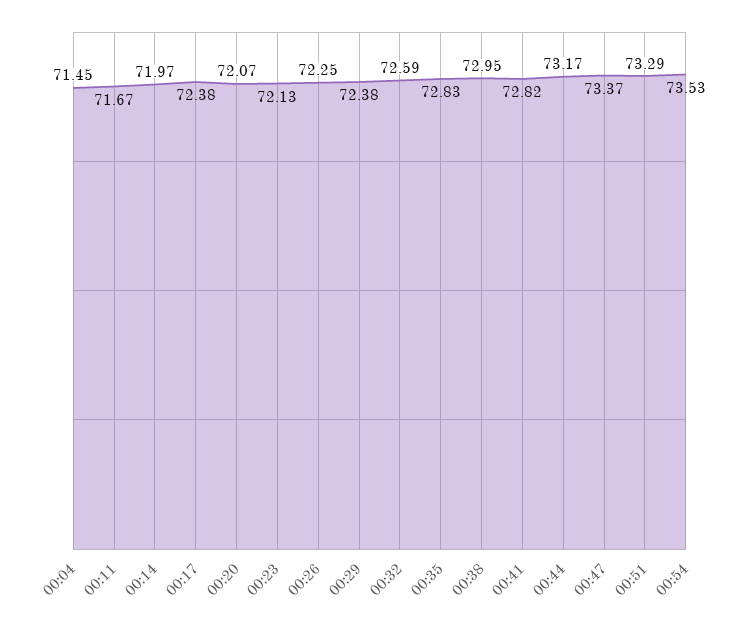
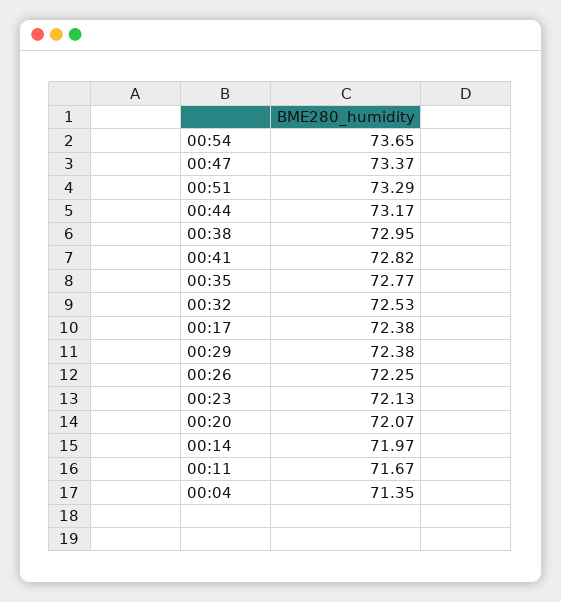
00:04: 71.45 -> 71.35
00:32: 72.59 -> 72.53
00:35: 72.83 -> 72.77
00:54: 73.53 -> 73.65

